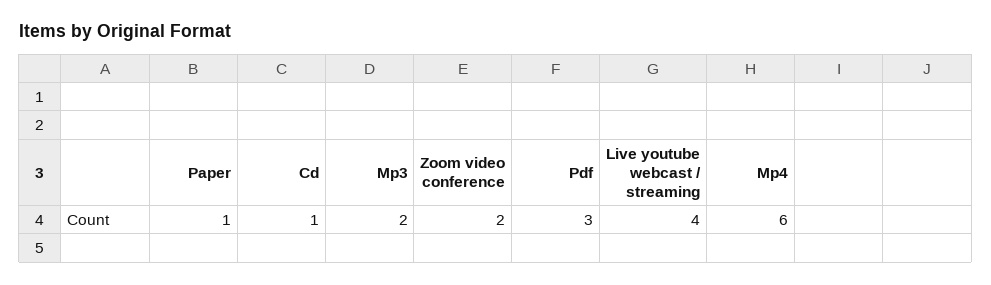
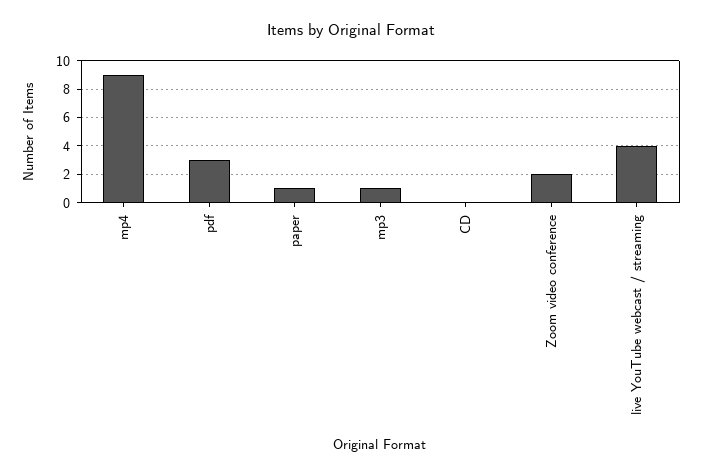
Cd: 1 -> 0
Mp3: 2 -> 1
Mp4: 6 -> 9

